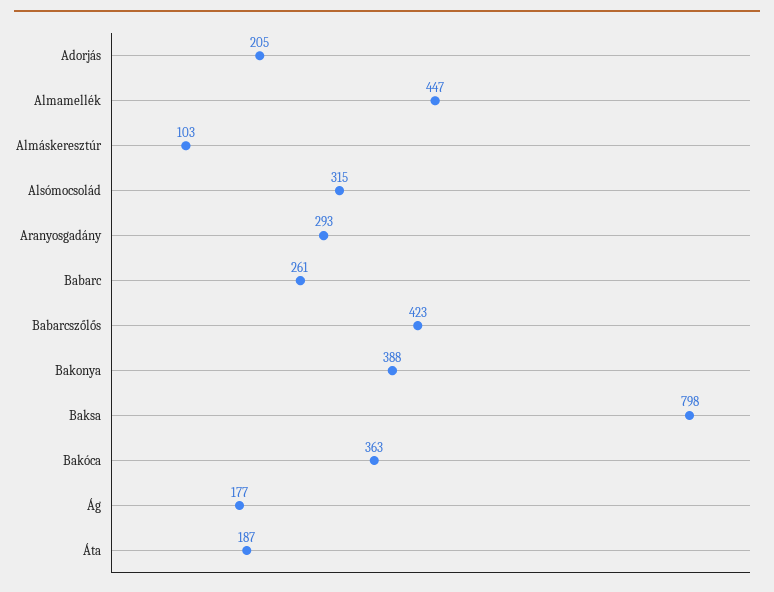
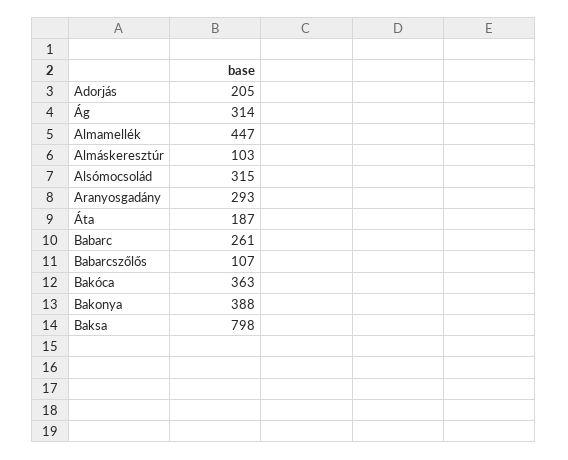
Babarcszőlős: 423 -> 107
Ág: 177 -> 314

